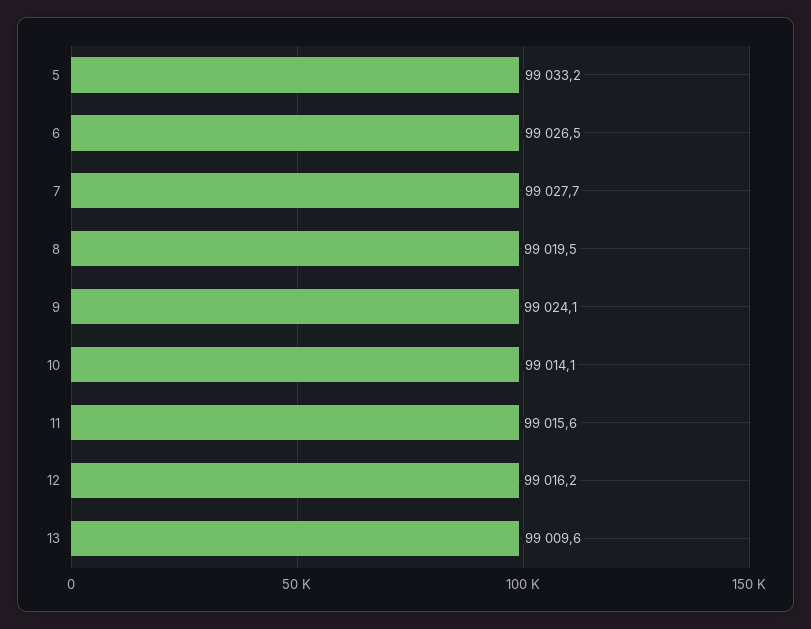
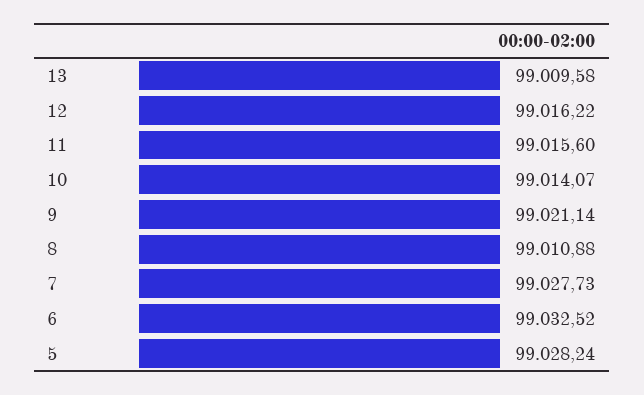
5: 99033.2 -> 99028.24
6: 99026.5 -> 99032.52
8: 99019.5 -> 99010.88
9: 99024.1 -> 99021.14

